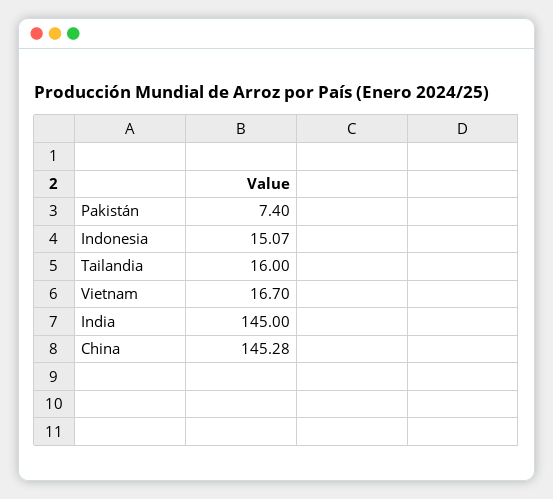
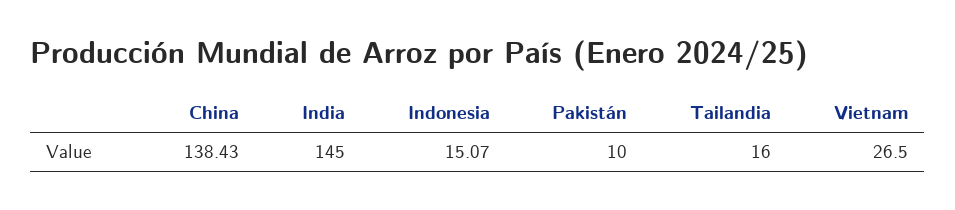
Pakistán: 7.4 -> 10
Vietnam: 16.7 -> 26.5
China: 145.28 -> 138.43

